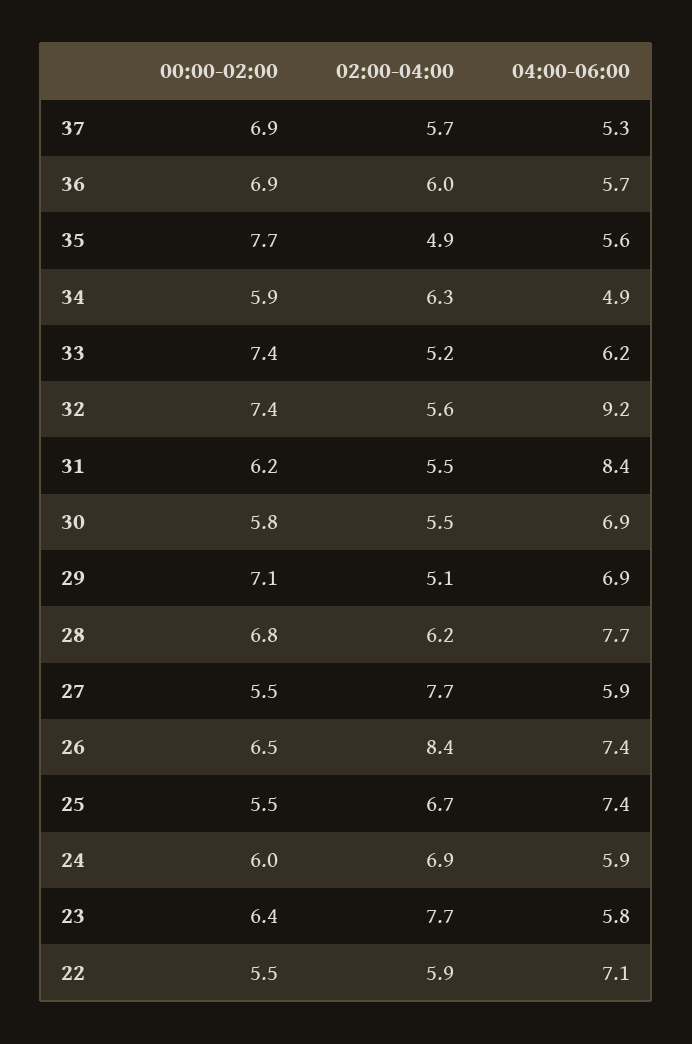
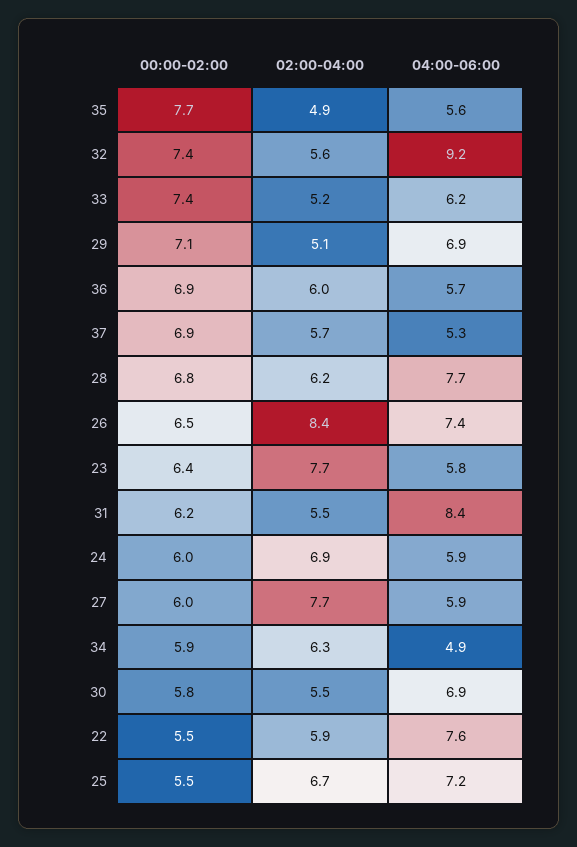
00:00-02:00, 27: 5.5 -> 6
04:00-06:00, 25: 7.4 -> 7.2
04:00-06:00, 22: 7.1 -> 7.6

